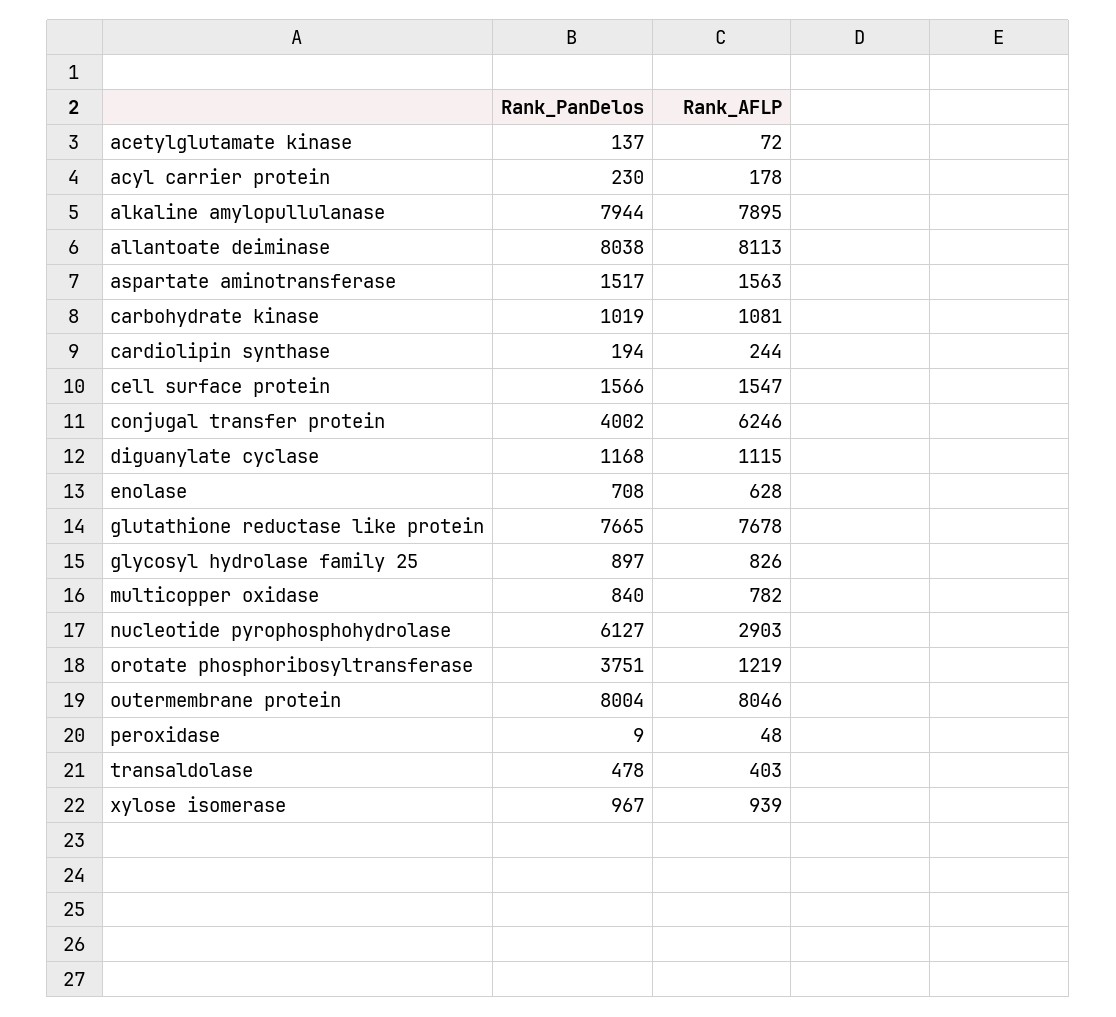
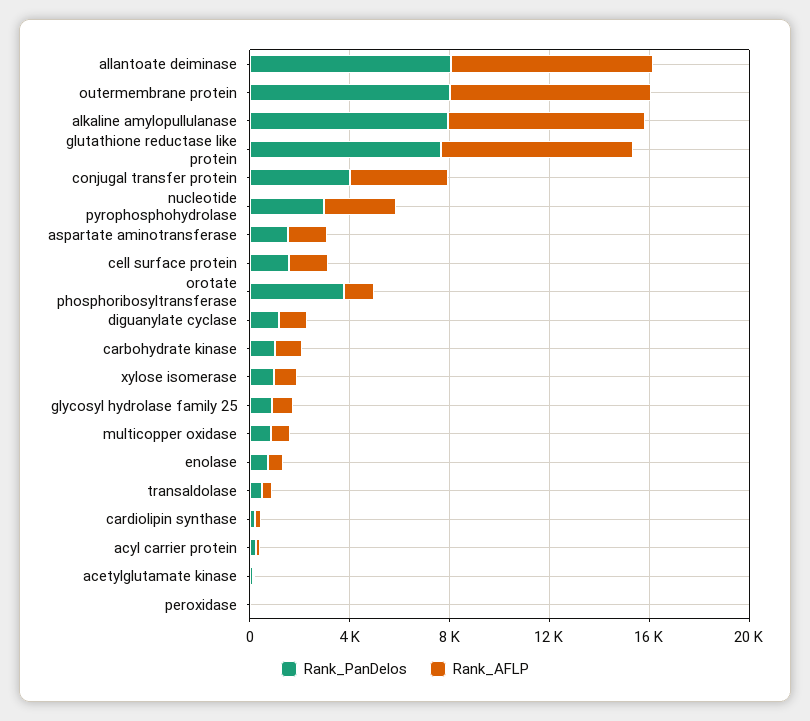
Rank_AFLP, conjugal transfer protein: 6246 -> 4000
Rank_PanDelos, nucleotide pyrophosphohydrolase: 6127 -> 3000

